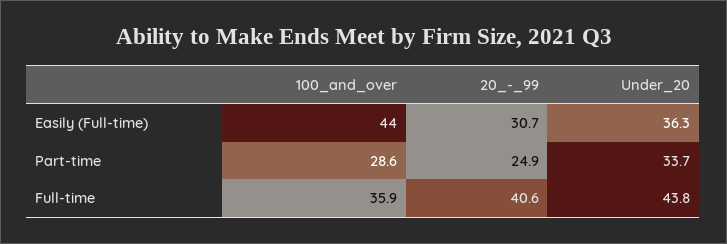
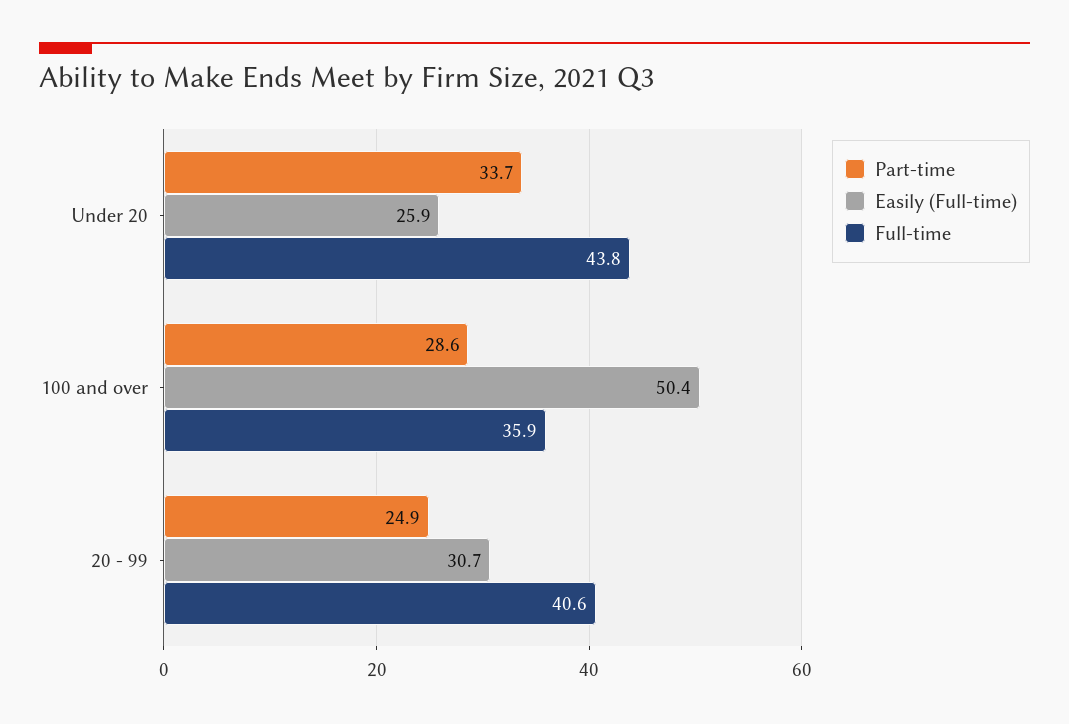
Easily (Full-time), 100_and_over: 44 -> 50.4
Easily (Full-time), Under_20: 36.3 -> 25.9

